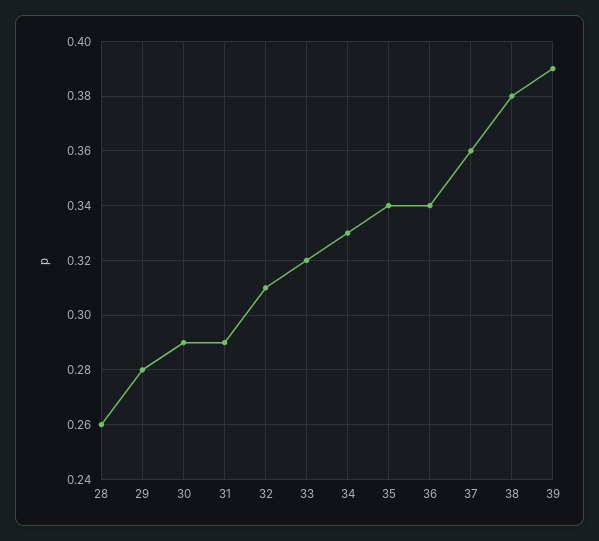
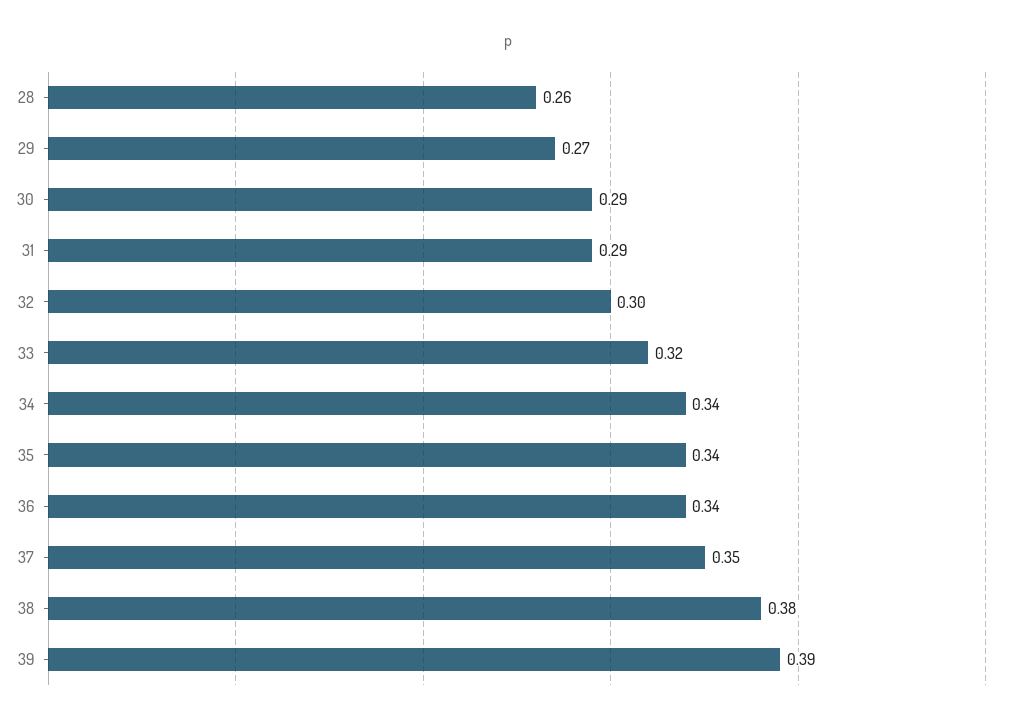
29: 0.28 -> 0.27
32: 0.31 -> 0.3
34: 0.33 -> 0.34
37: 0.36 -> 0.35

